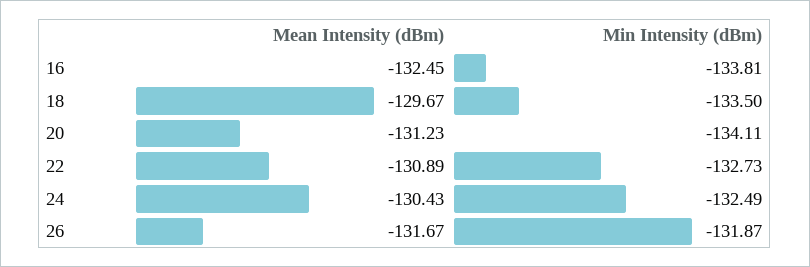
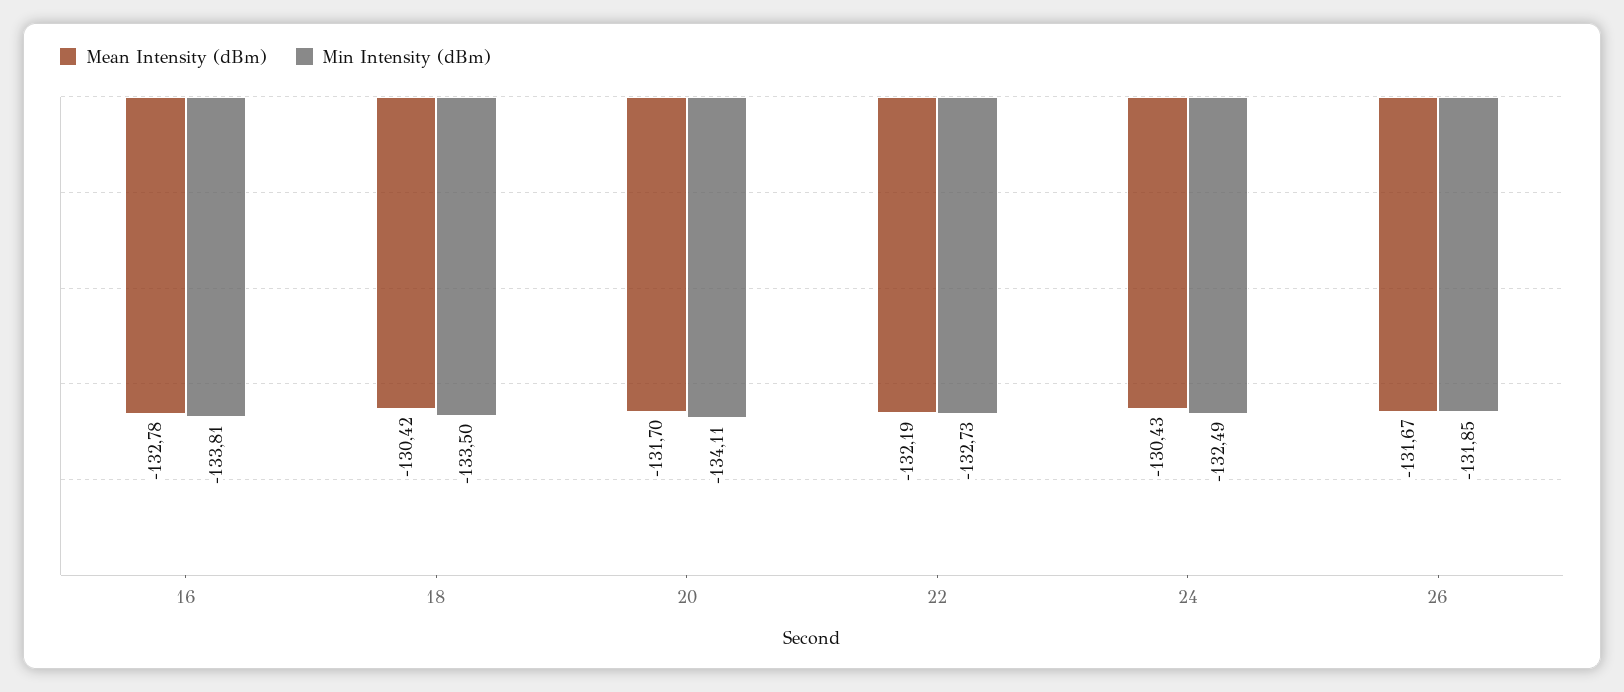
Mean Intensity (dBm), 16: -132.45 -> -132.78
Mean Intensity (dBm), 18: -129.67 -> -130.42
Mean Intensity (dBm), 20: -131.23 -> -131.7
Mean Intensity (dBm), 22: -130.89 -> -132.19
Min Intensity (dBm), 26: -131.87 -> -131.85

